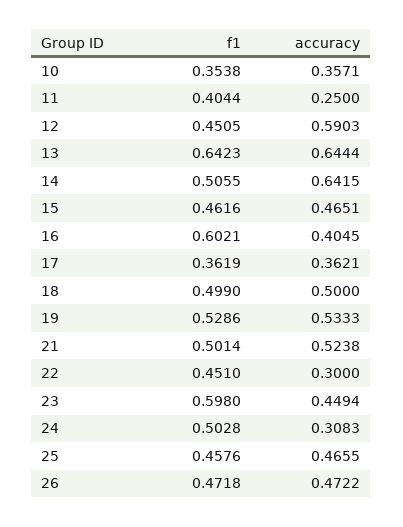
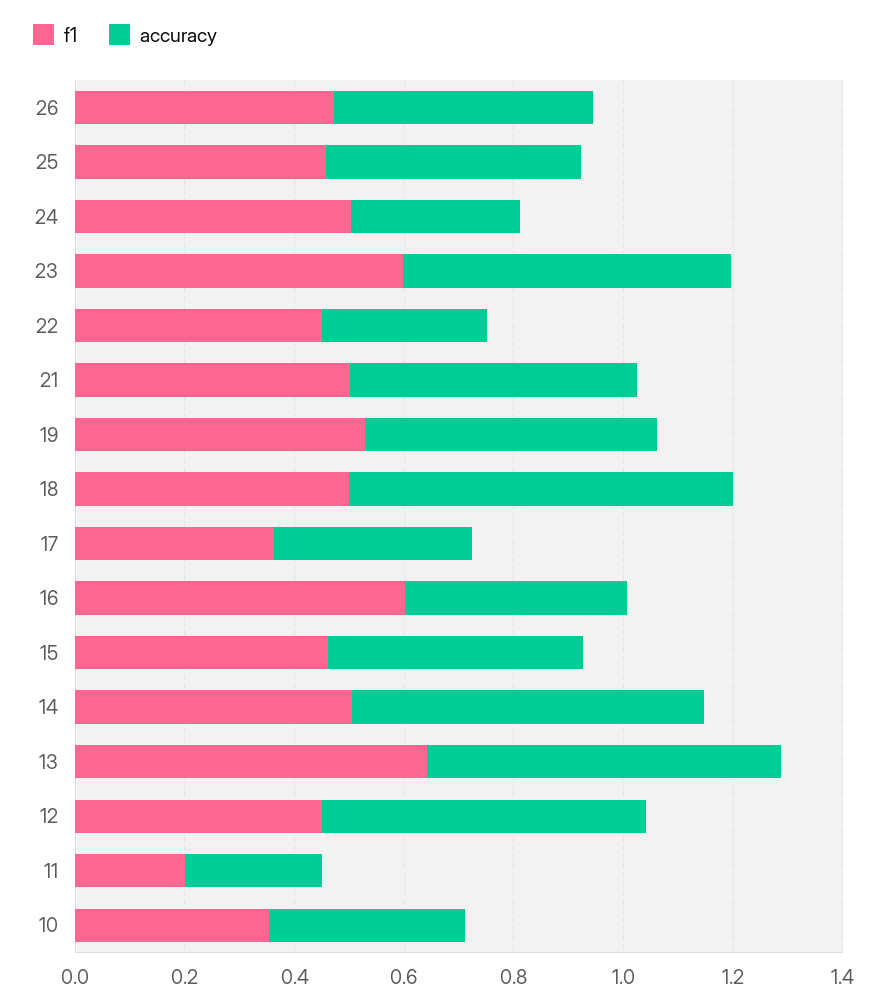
f1, 11: 0.4044 -> 0.2
accuracy, 18: 0.5 -> 0.7
accuracy, 23: 0.4494 -> 0.6

